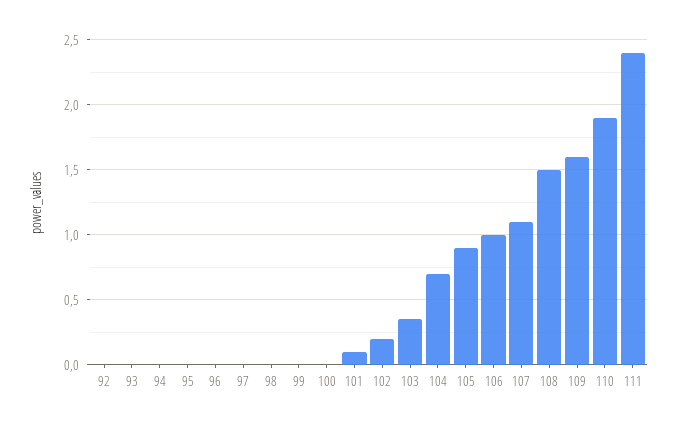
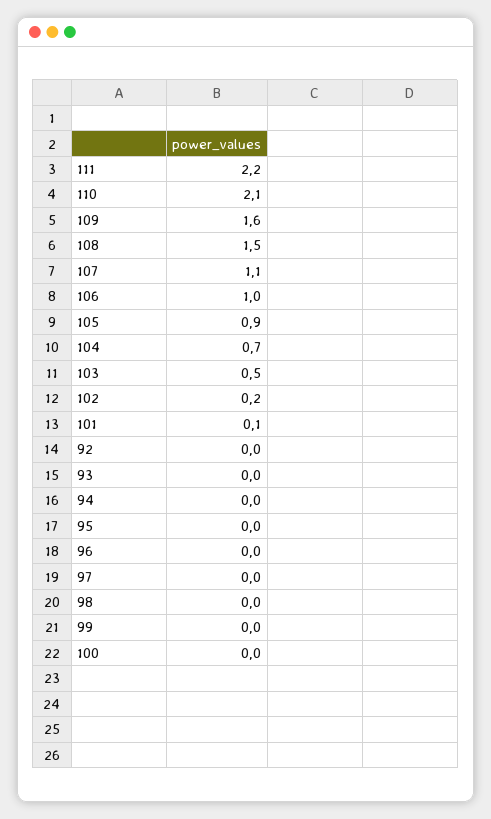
103: 0.35 -> 0.5
110: 1.9 -> 2.1
111: 2.4 -> 2.2

